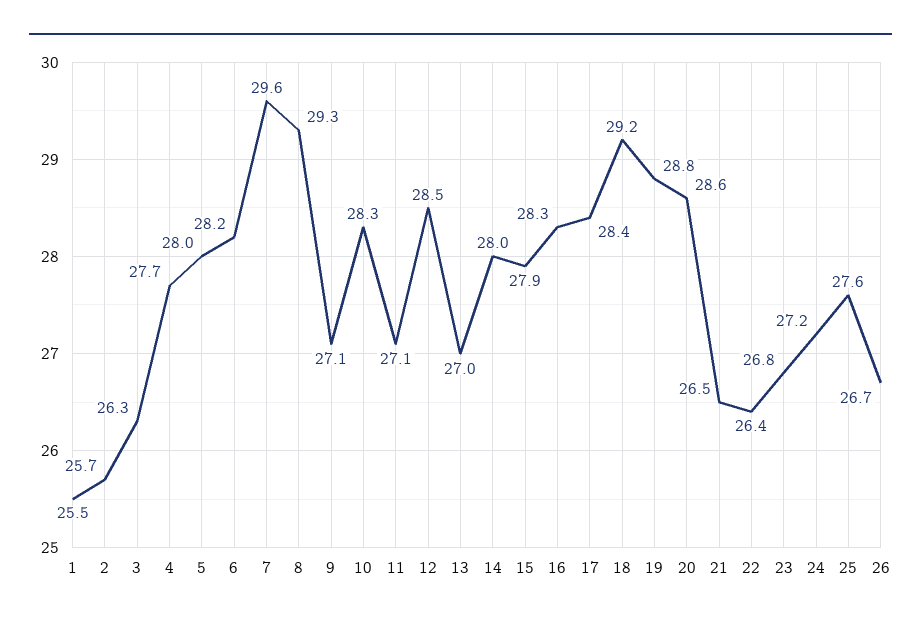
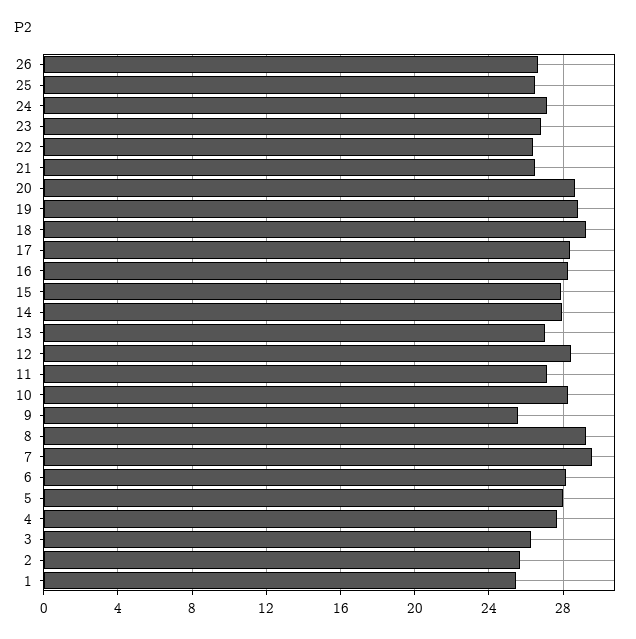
9: 27.1 -> 25.5
25: 27.6 -> 26.5

